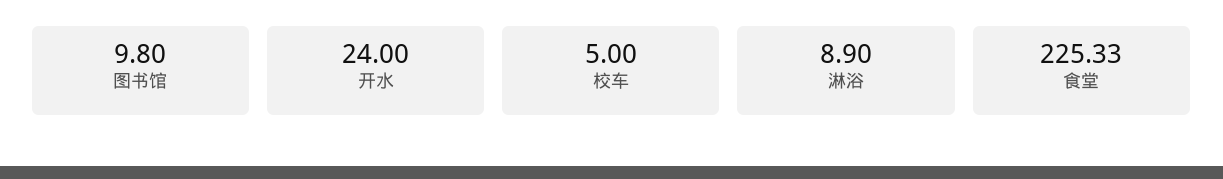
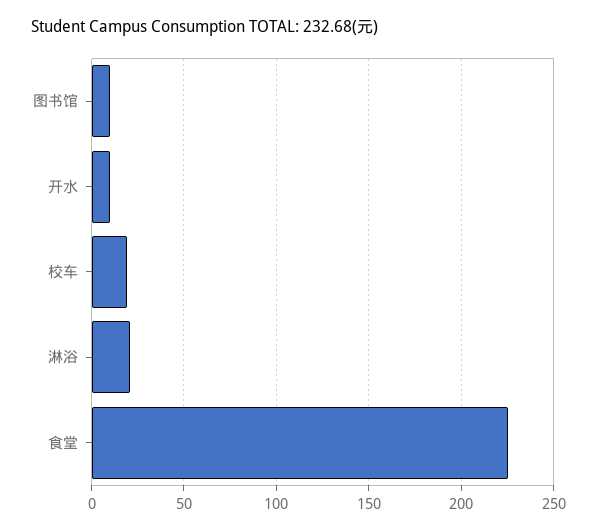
开水: 24 -> 10
校车: 5 -> 20
淋浴: 8.9 -> 20

